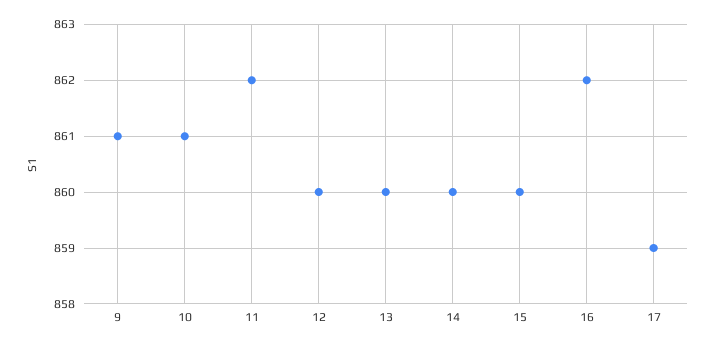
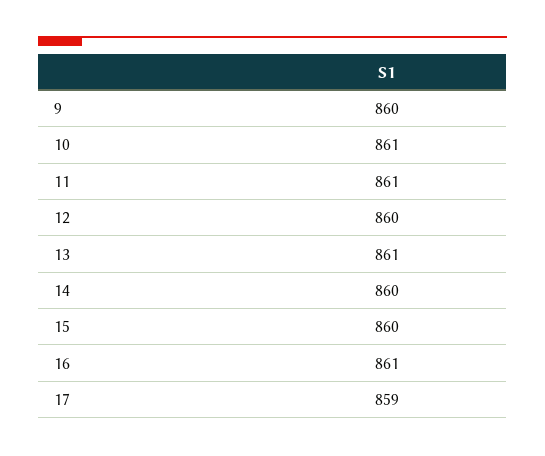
9: 861 -> 860
11: 862 -> 861
13: 860 -> 861
16: 862 -> 861

